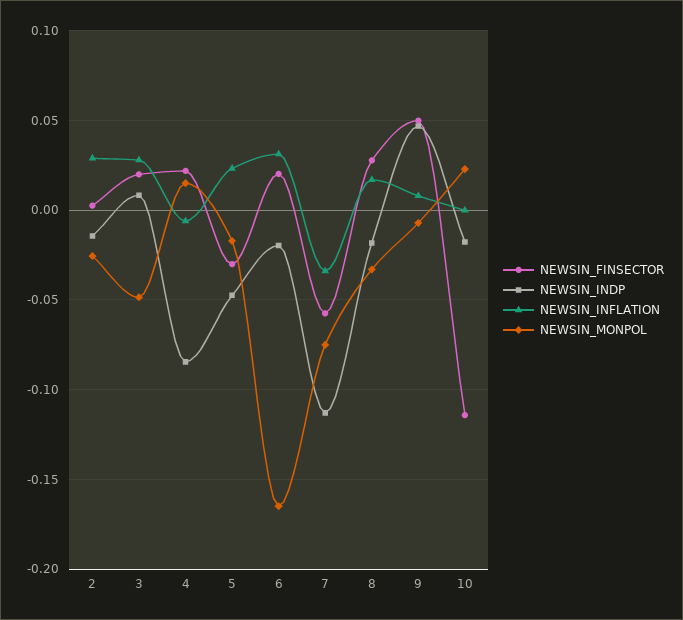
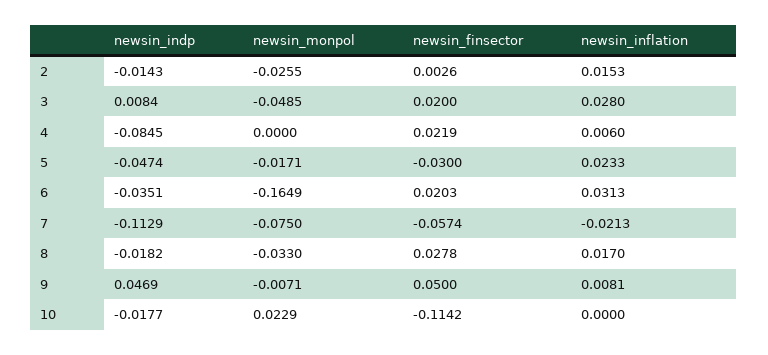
NEWSIN_INFLATION, 2: 0.03 -> 0.0153
NEWSIN_INFLATION, 4: -0.005 -> 0.006
NEWSIN_MONPOL, 4: 0.015 -> 0
NEWSIN_INDP, 6: -0.02 -> -0.0351
NEWSIN_INFLATION, 7: -0.035 -> -0.0213

